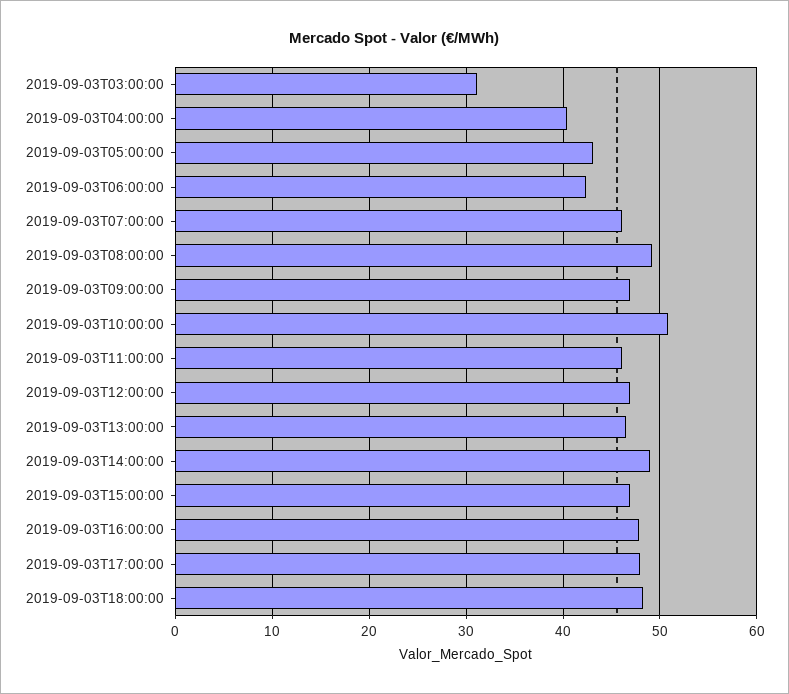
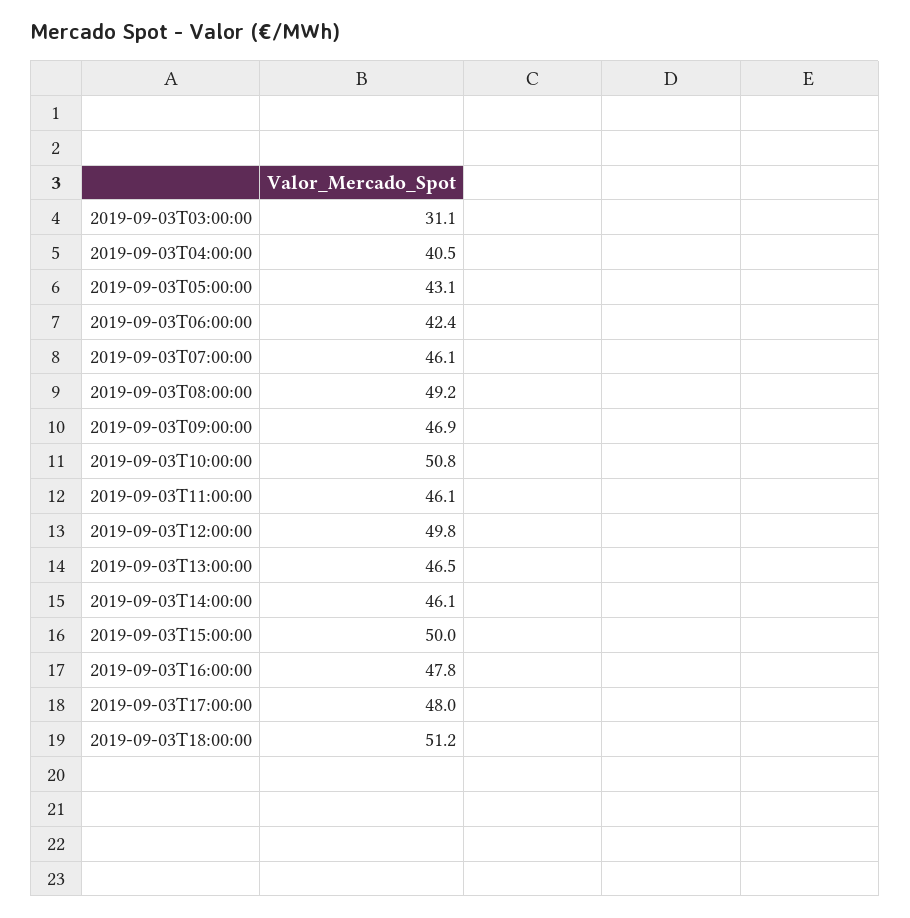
2019-09-03T12:00:00: 47 -> 49.8
2019-09-03T14:00:00: 49 -> 46.1
2019-09-03T15:00:00: 47 -> 50
2019-09-03T18:00:00: 48 -> 51.2

